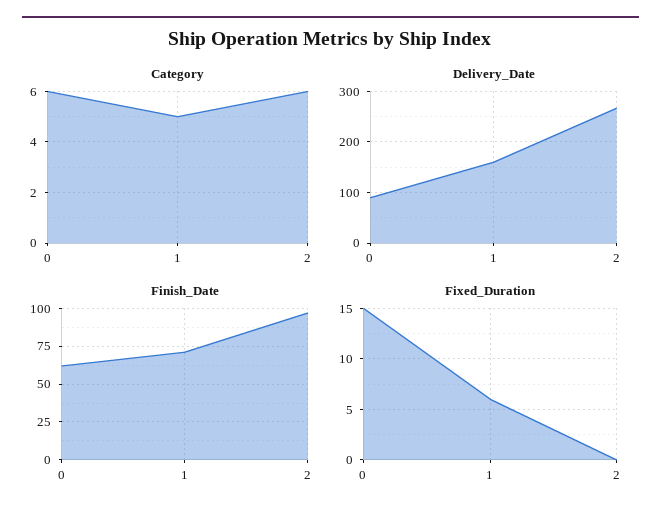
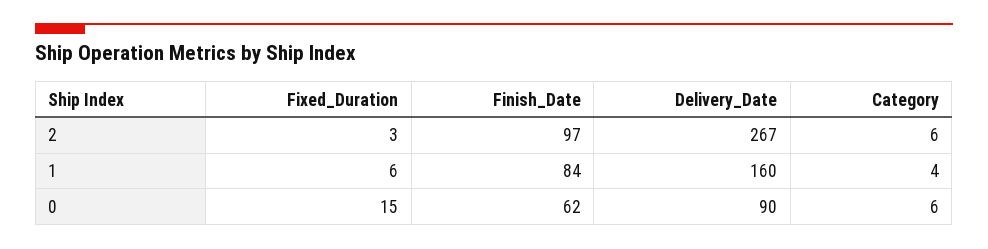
Category, 1: 5 -> 4
Finish_Date, 1: 70 -> 84
Fixed_Duration, 2: 0 -> 3

